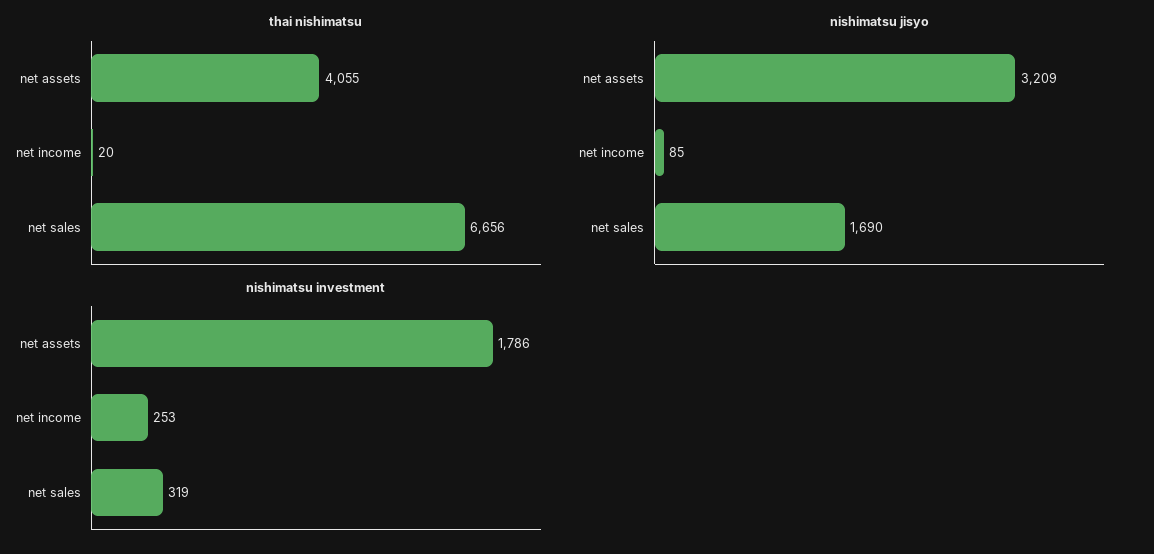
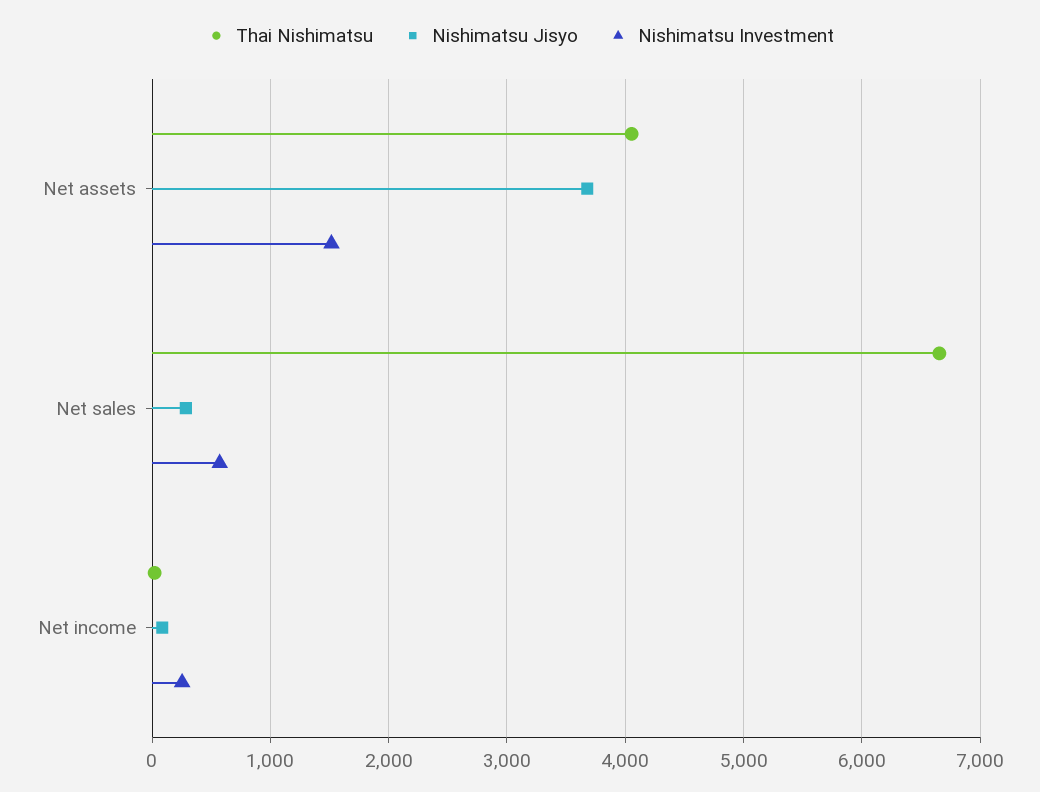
nishimatsu jisyo, net assets: 3209 -> 3700
nishimatsu jisyo, net sales: 1690 -> 300
nishimatsu investment, net assets: 1786 -> 1500
nishimatsu investment, net sales: 319 -> 600

